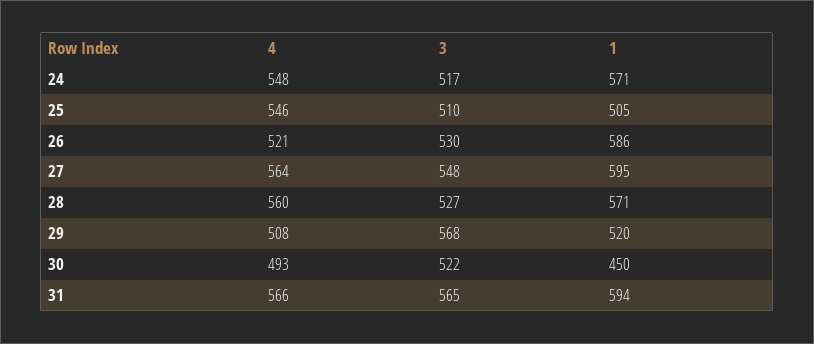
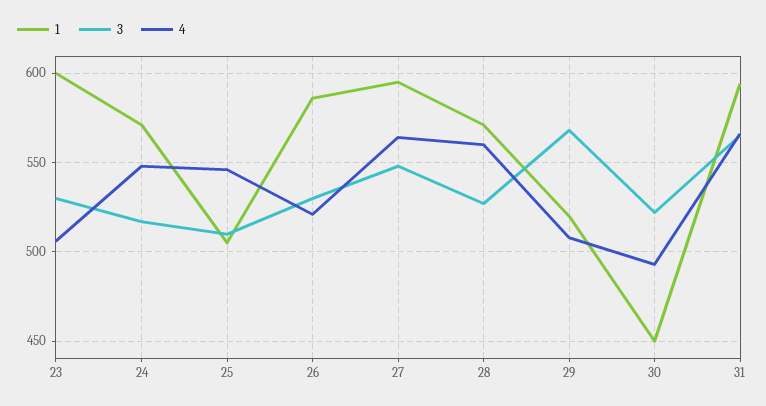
1, 23: none -> 600
3, 23: none -> 530
4, 23: none -> 505

